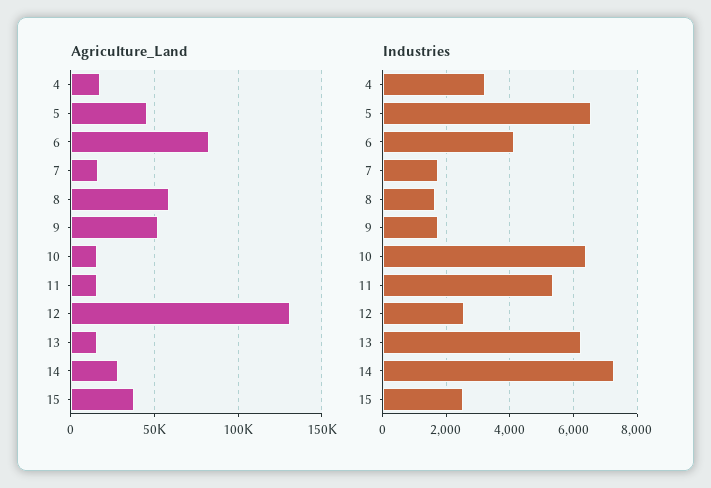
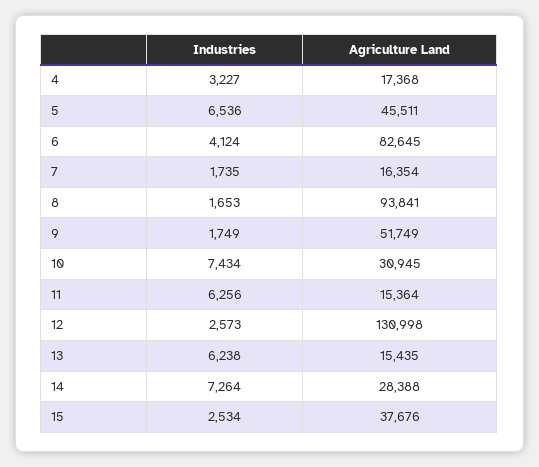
Agriculture_Land, 8: 60000 -> 93841
Agriculture_Land, 10: 15000 -> 30945
Industries, 10: 6400 -> 7434
Industries, 11: 5400 -> 6256

